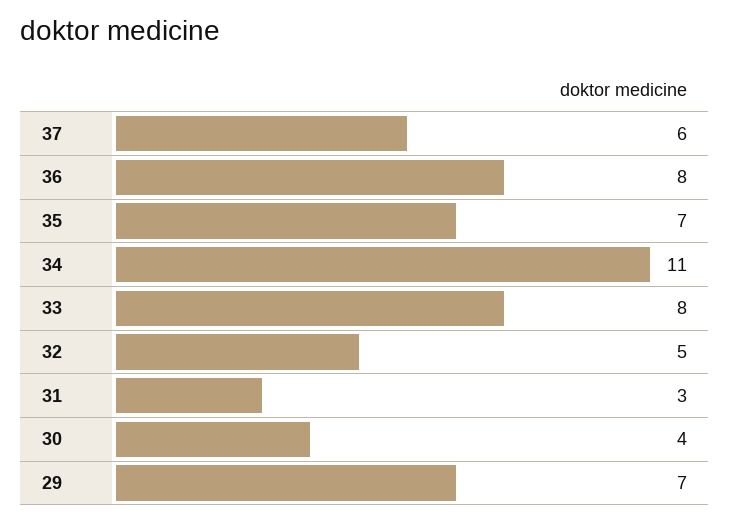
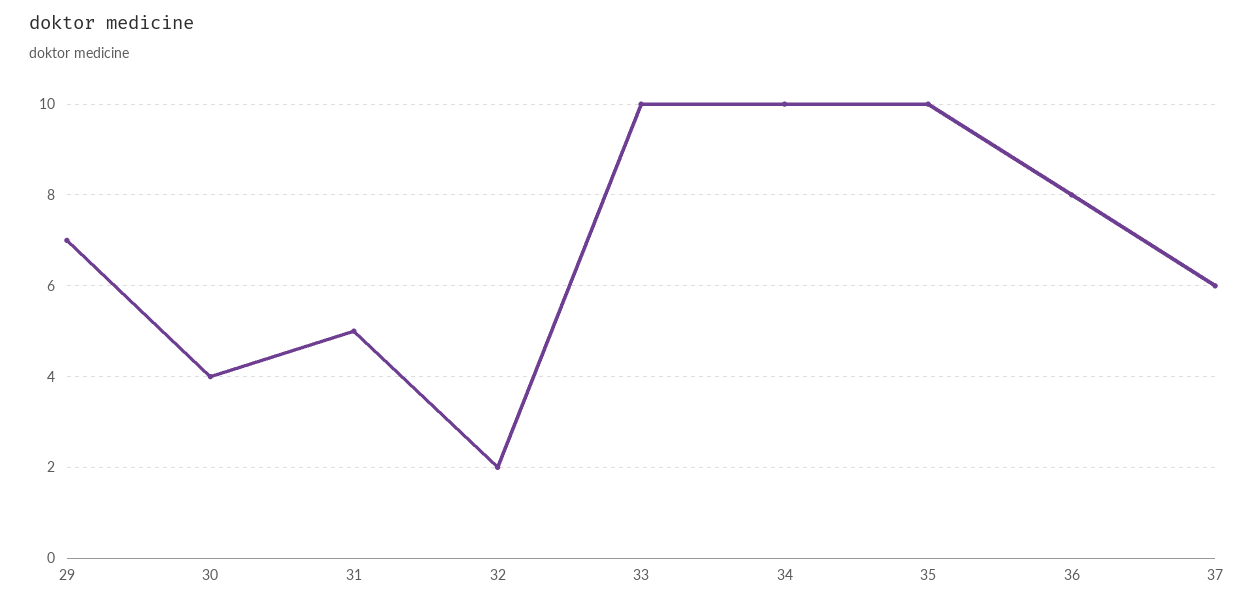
35: 7 -> 10
34: 11 -> 10
33: 8 -> 10
32: 5 -> 2
31: 3 -> 5

